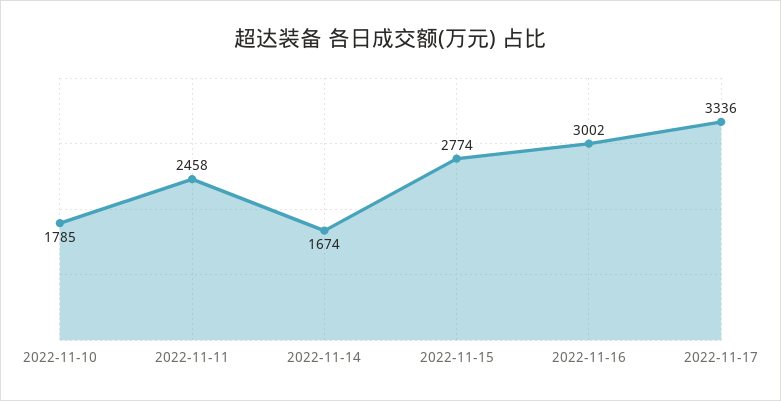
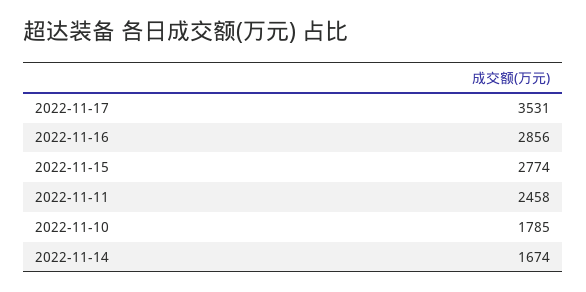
2022-11-16: 3002 -> 2856
2022-11-17: 3336 -> 3531

